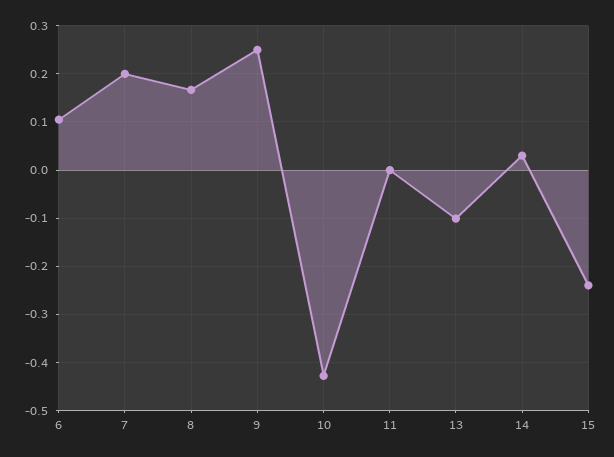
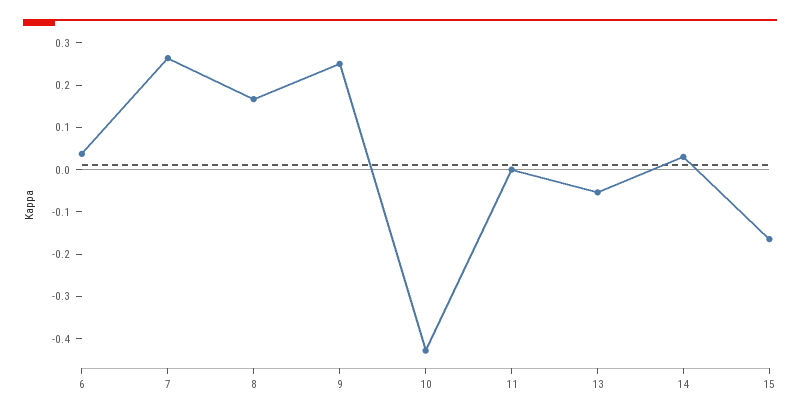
6: 0.1 -> 0.04
7: 0.2 -> 0.26
13: -0.1 -> -0.06
15: -0.24 -> -0.16

